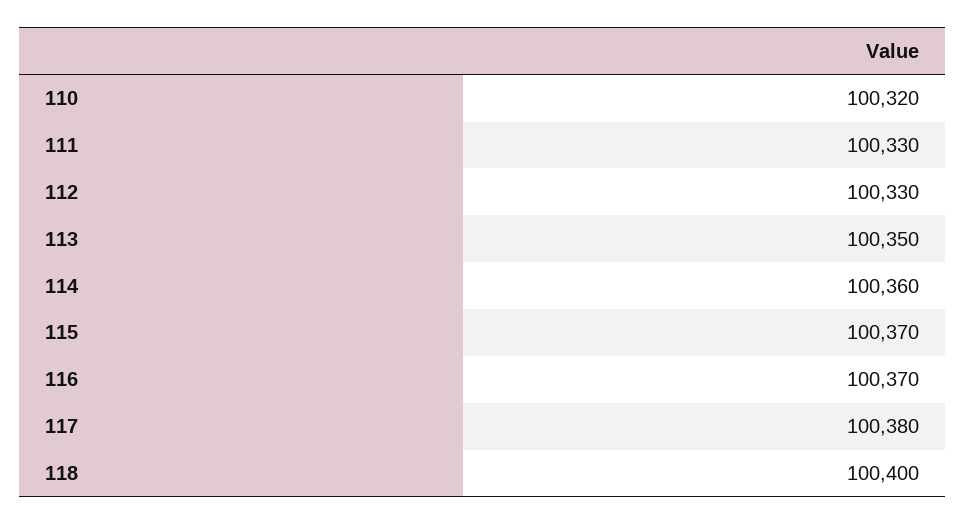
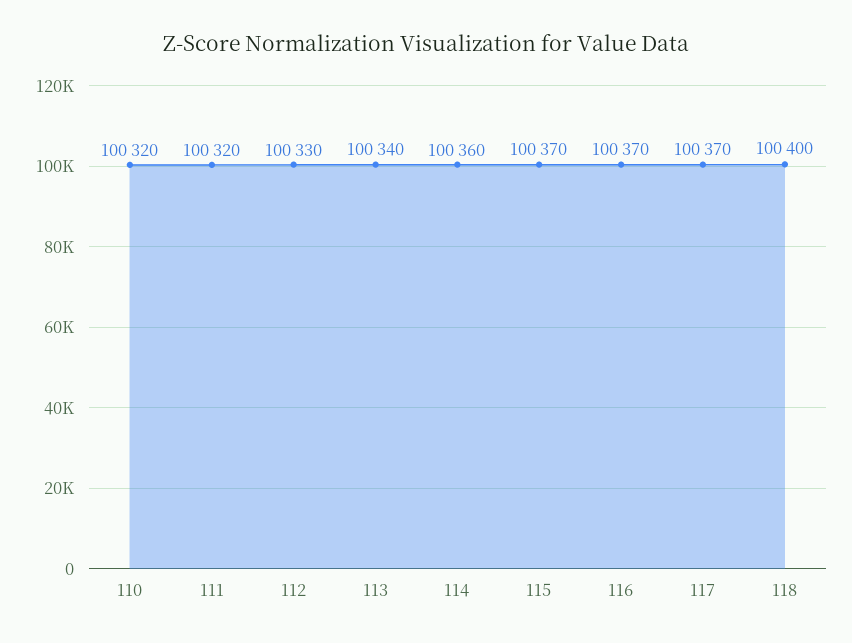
111: 100330 -> 100320
113: 100350 -> 100340
117: 100380 -> 100370

